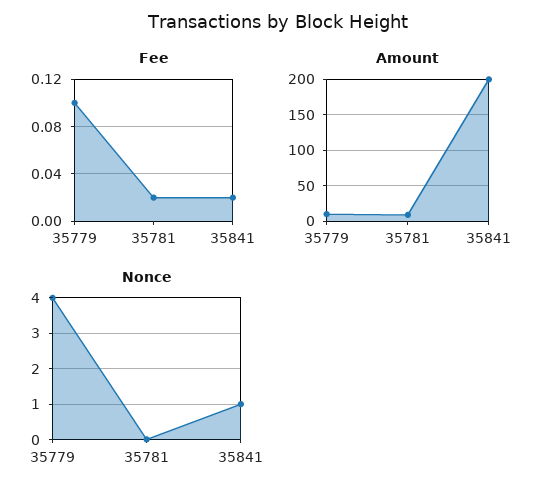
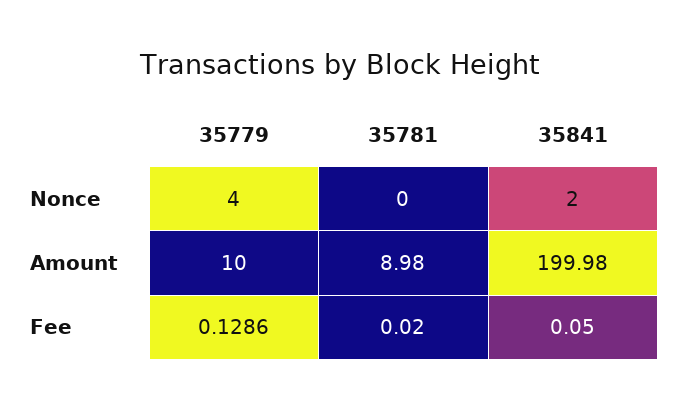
Fee, 35779: 0.1 -> 0.1286
Fee, 35841: 0.02 -> 0.05
Nonce, 35841: 1 -> 2

